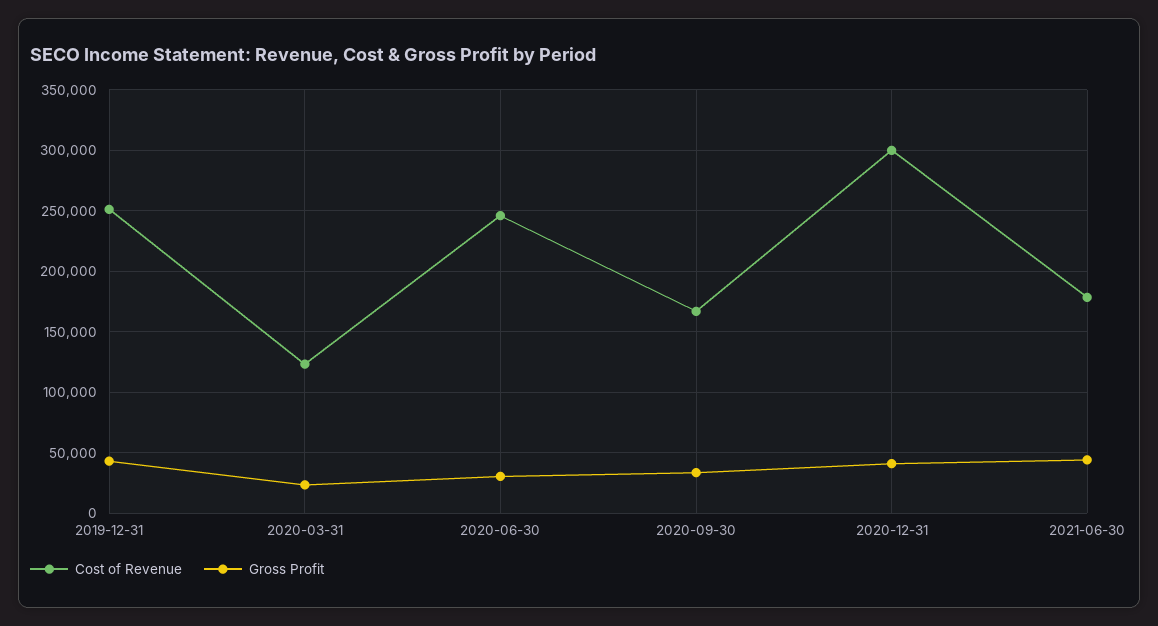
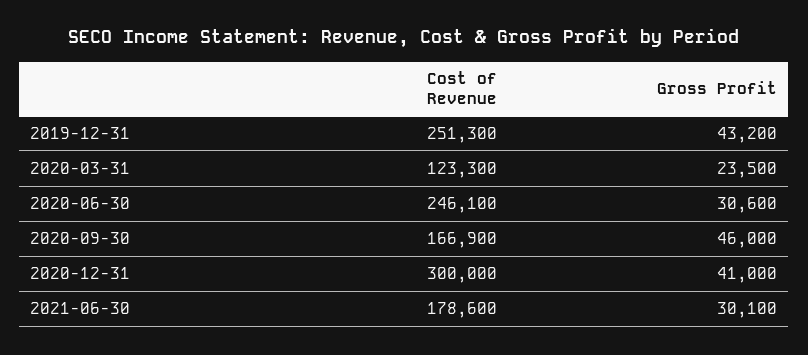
Gross Profit, 2020-09-30: 35000 -> 46000
Gross Profit, 2021-06-30: 45000 -> 30100

